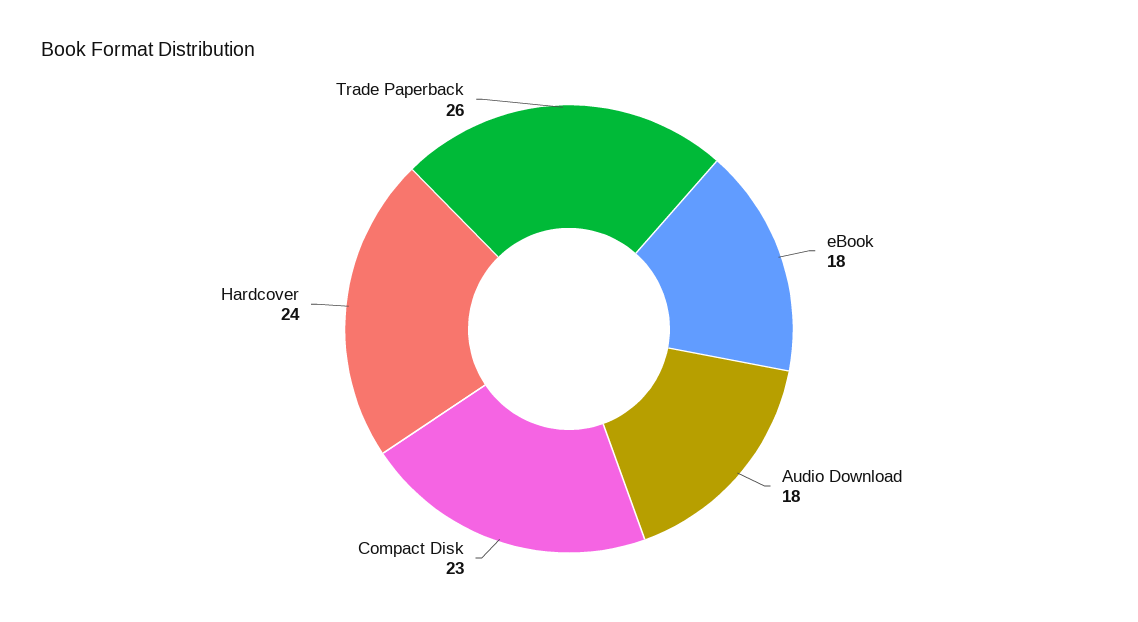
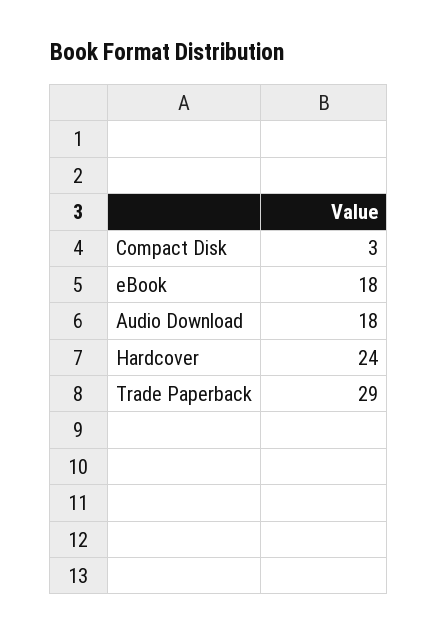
Compact Disk: 23 -> 3
Trade Paperback: 26 -> 29

